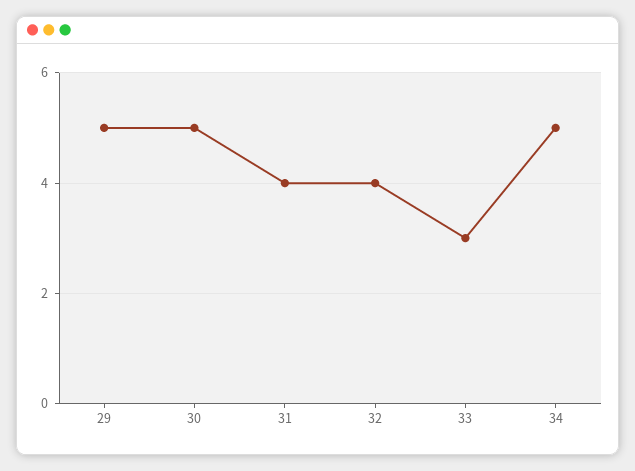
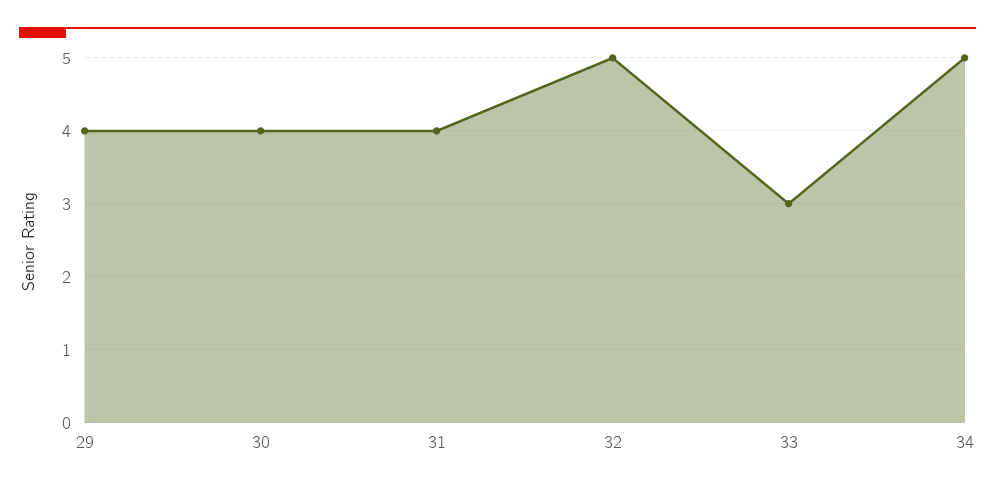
29: 5 -> 4
30: 5 -> 4
32: 4 -> 5

